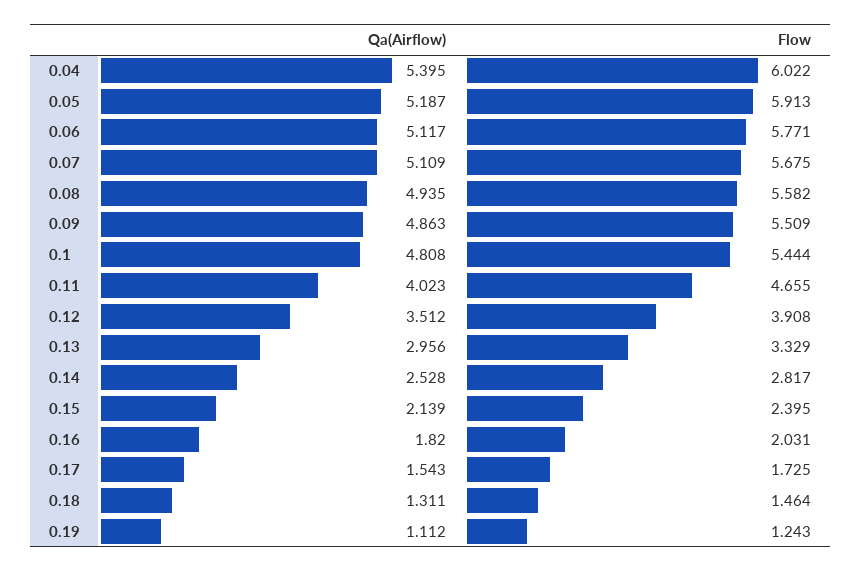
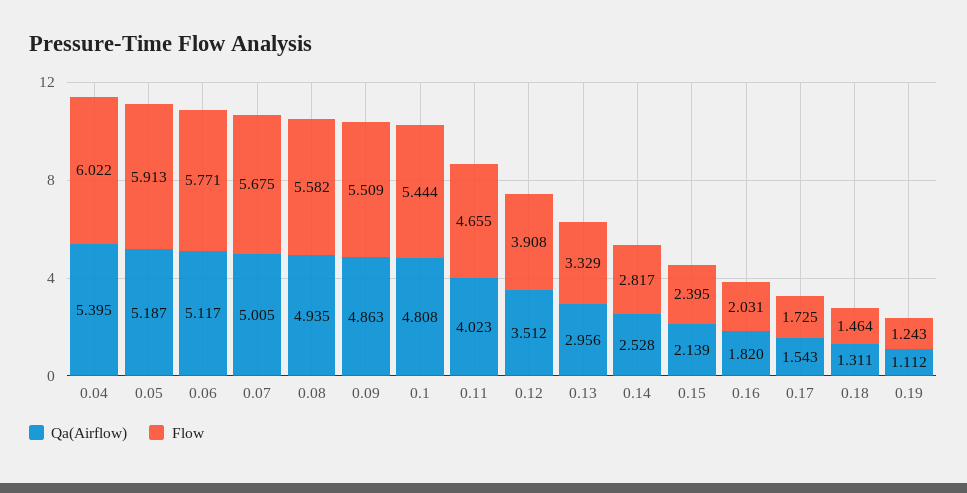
Qa(Airflow), 0.07: 5.109 -> 5.005

